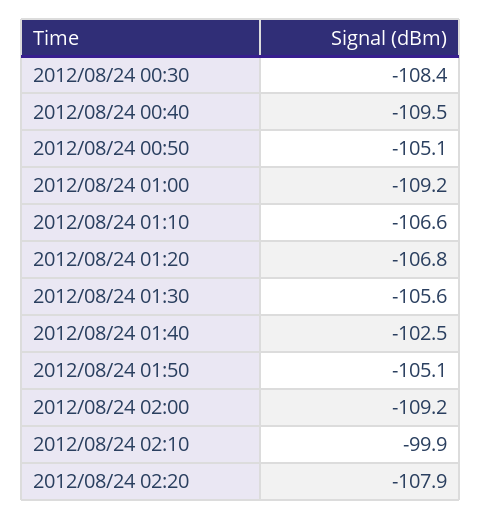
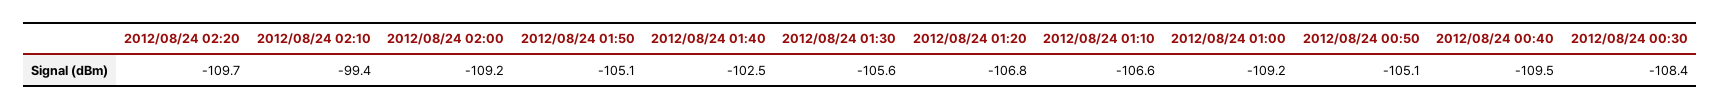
2012/08/24 02:10: -99.9 -> -99.4
2012/08/24 02:20: -107.9 -> -109.7

